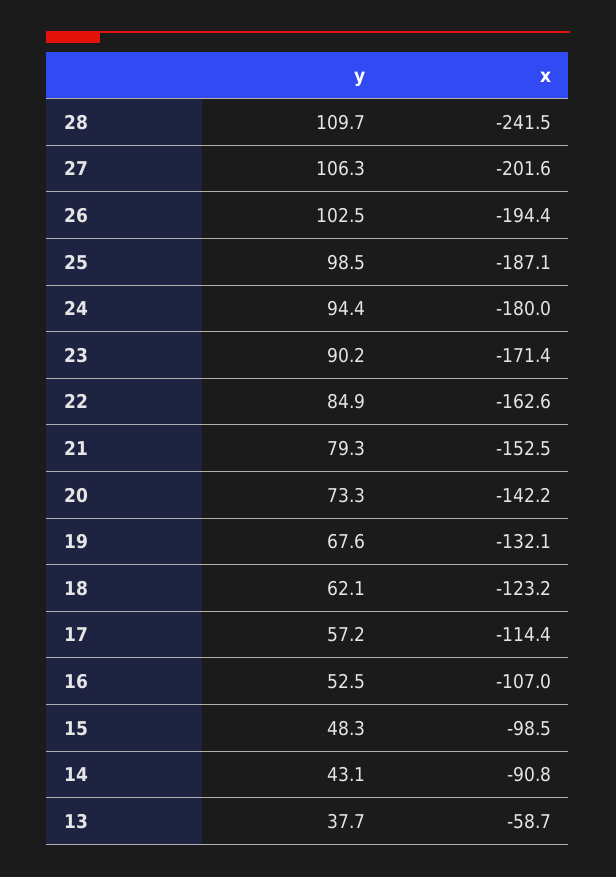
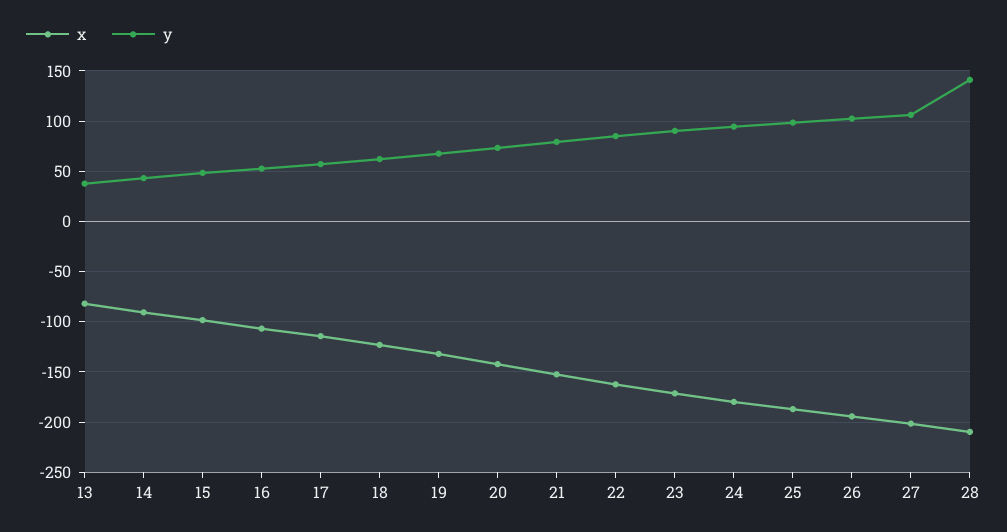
y, 28: 109.7 -> 140
x, 28: -241.5 -> -210
x, 13: -58.7 -> -80

